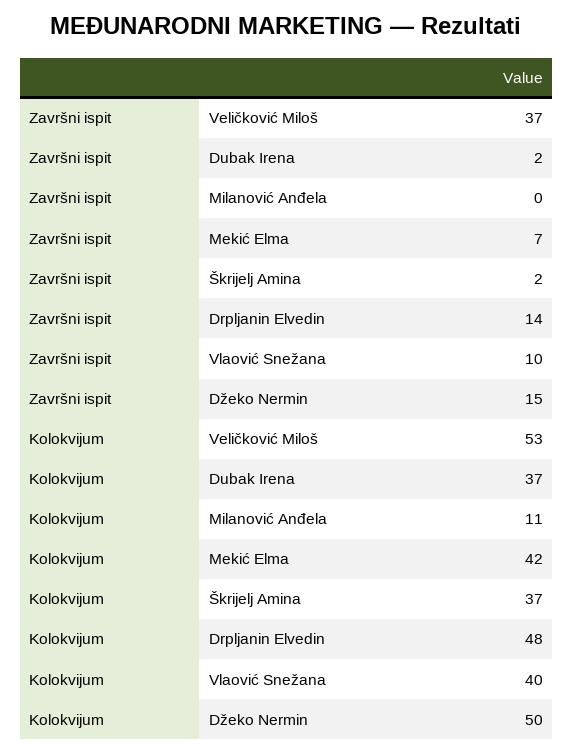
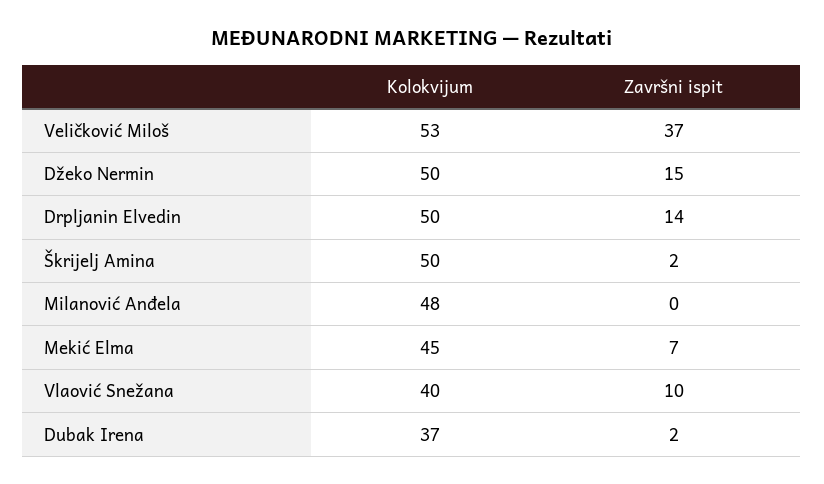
Kolokvijum, Milanović Anđela: 11 -> 48
Kolokvijum, Mekić Elma: 42 -> 45
Kolokvijum, Škrijelj Amina: 37 -> 50
Kolokvijum, Drpljanin Elvedin: 48 -> 50

